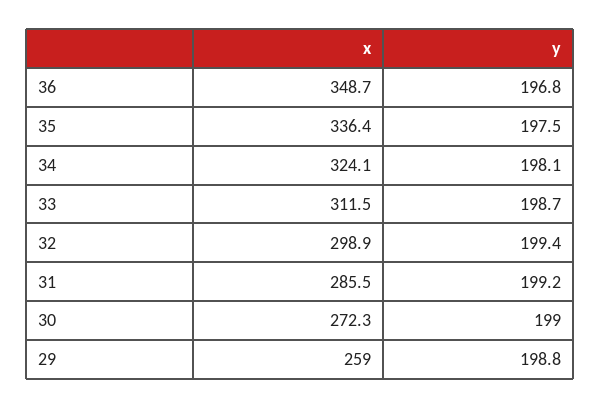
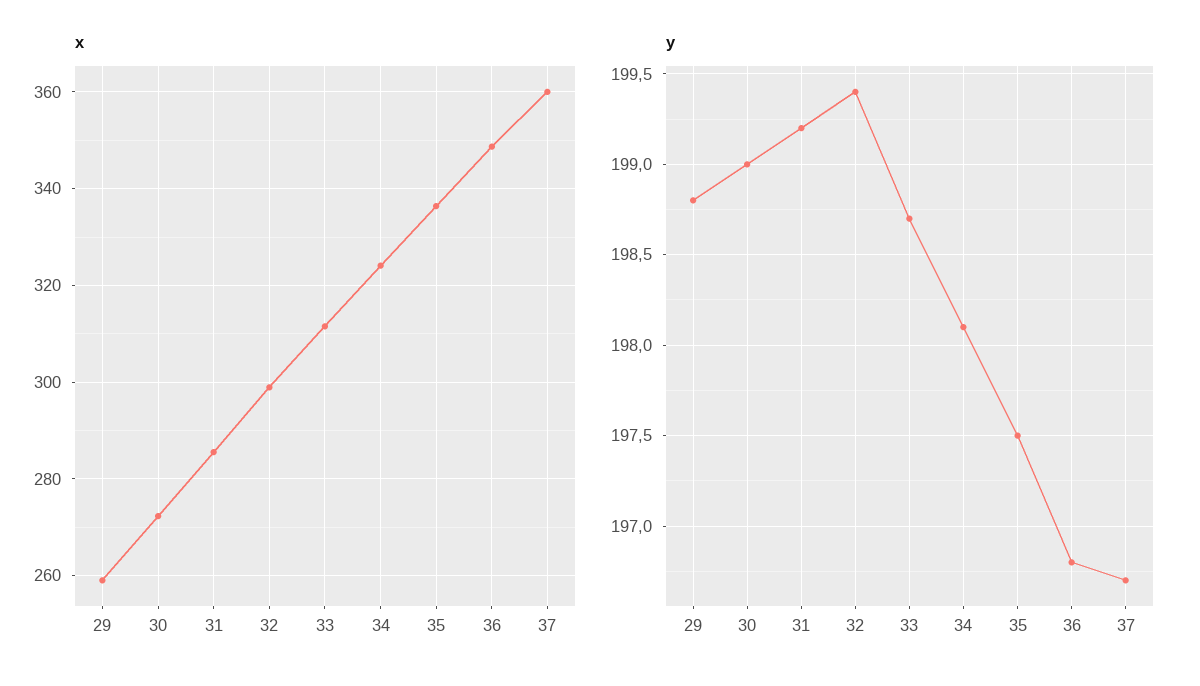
x, 37: none -> 360
y, 37: none -> 196.7

